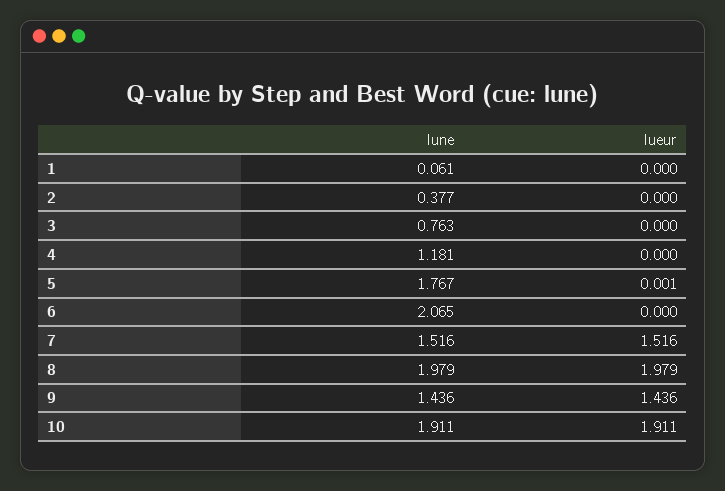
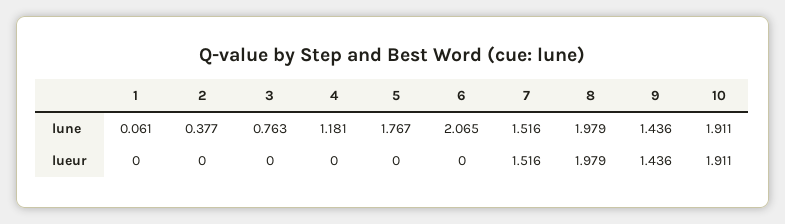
lueur, 5: 0.001 -> 0

